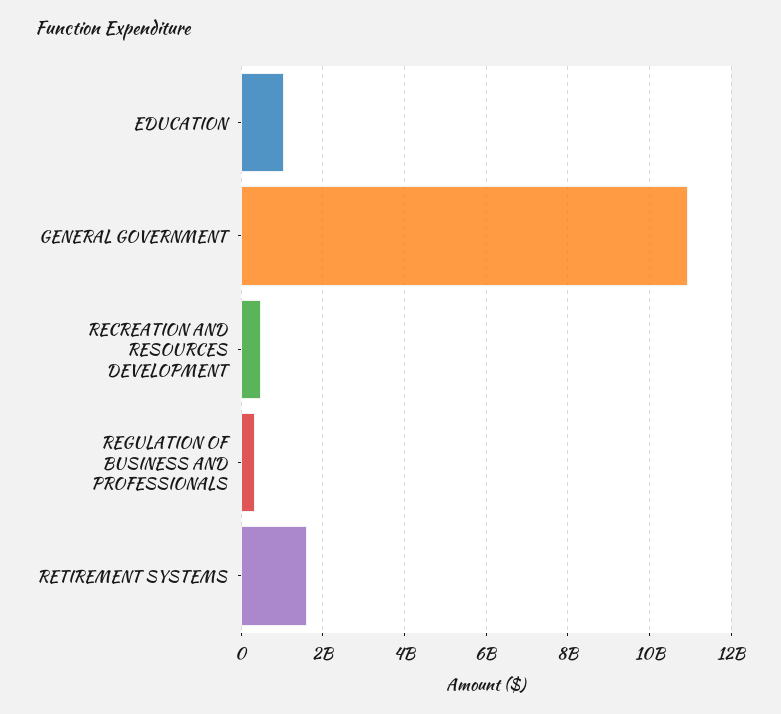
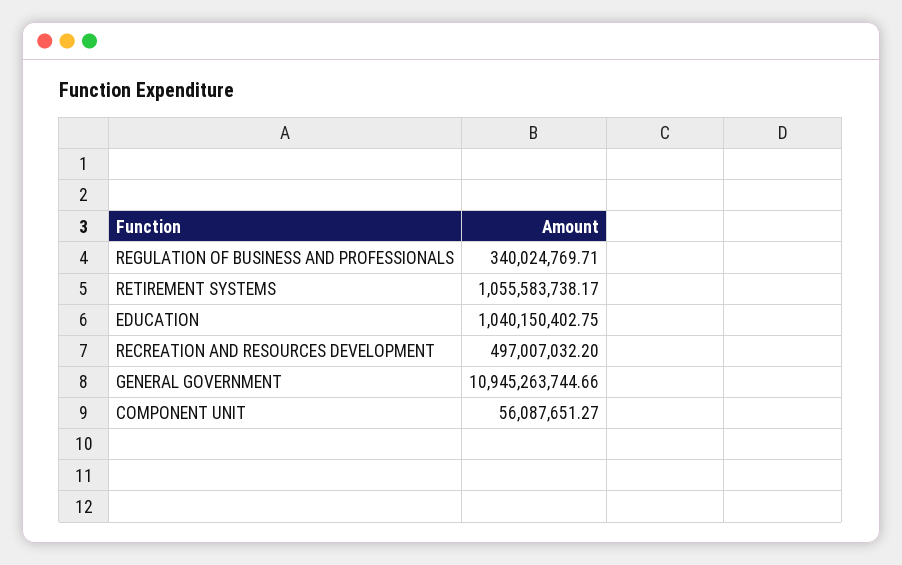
RETIREMENT SYSTEMS: 1600000000 -> 1055583738.17
COMPONENT UNIT: none -> 56087651.27

